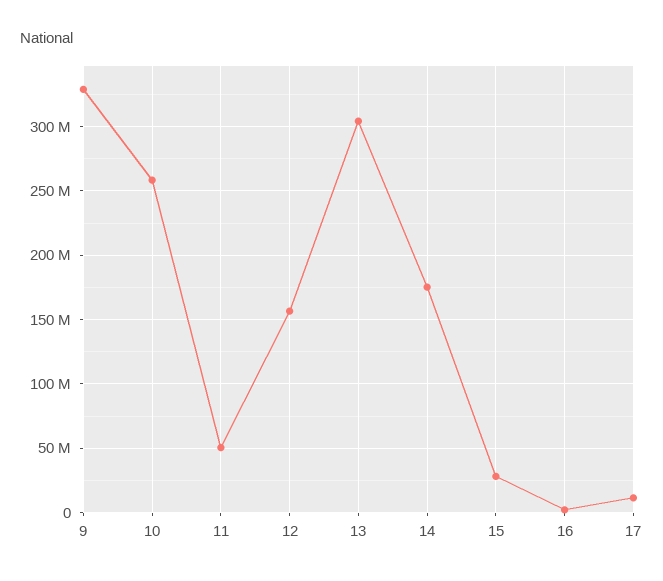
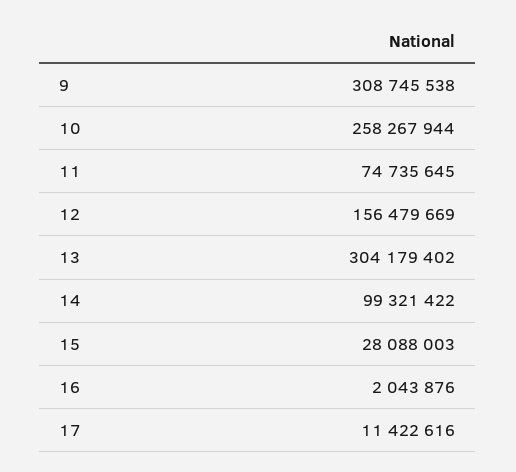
9: 330000000 -> 308745538
11: 50000000 -> 74735645
14: 175000000 -> 99321422

